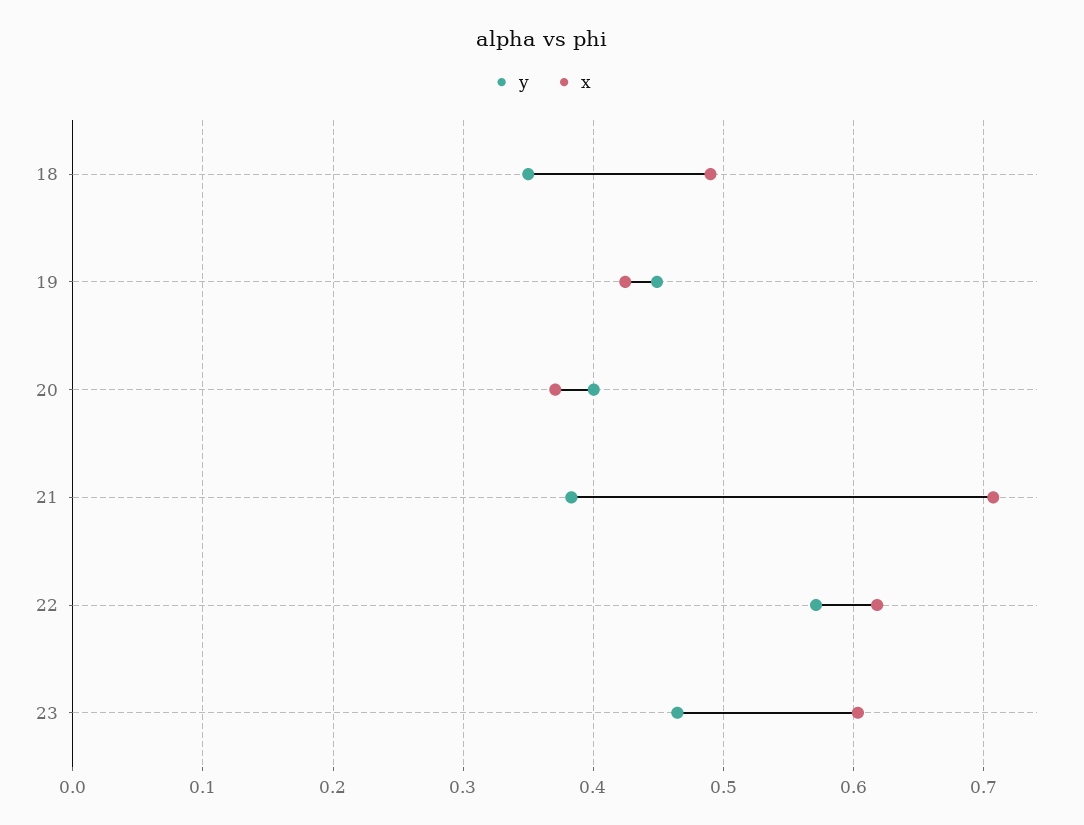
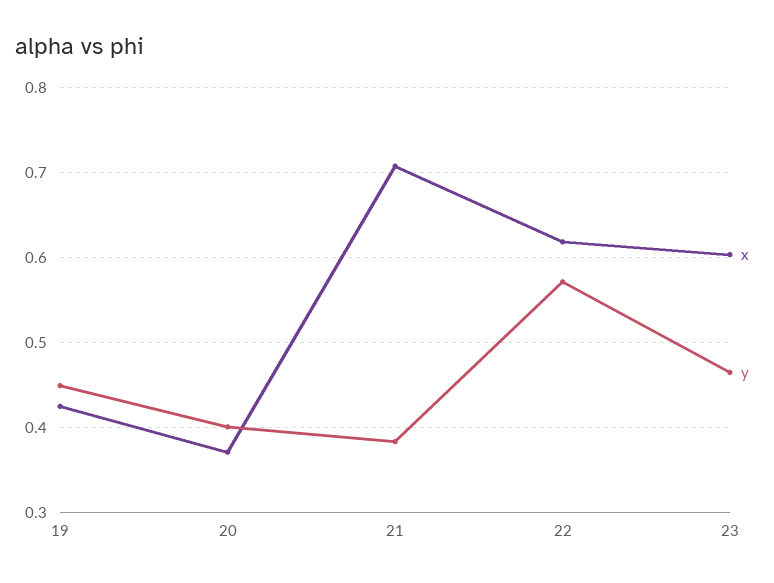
y, 18: 0.35 -> none
x, 18: 0.49 -> none

